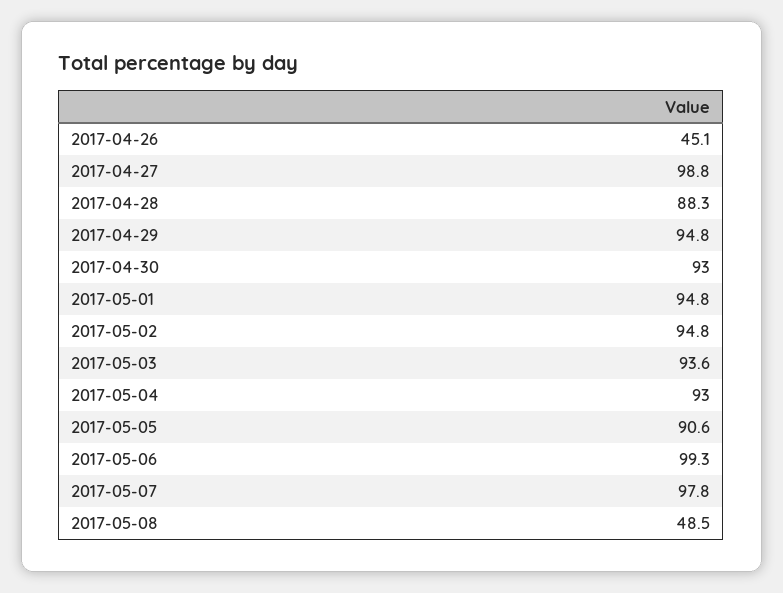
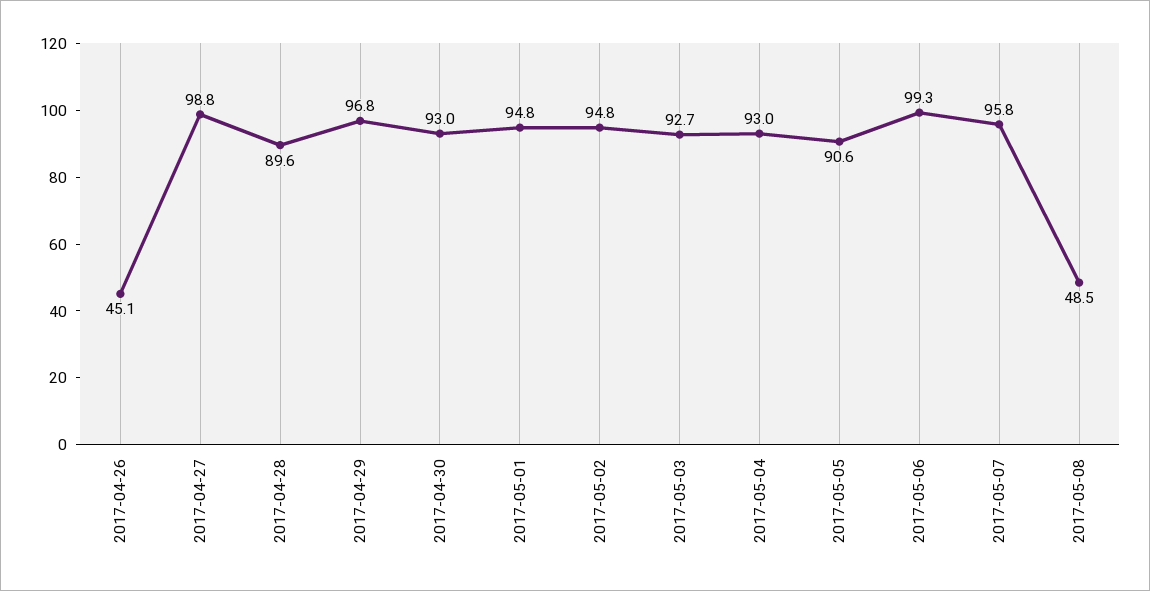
2017-04-28: 88.3 -> 89.6
2017-04-29: 94.8 -> 96.8
2017-05-03: 93.6 -> 92.7
2017-05-07: 97.8 -> 95.8

